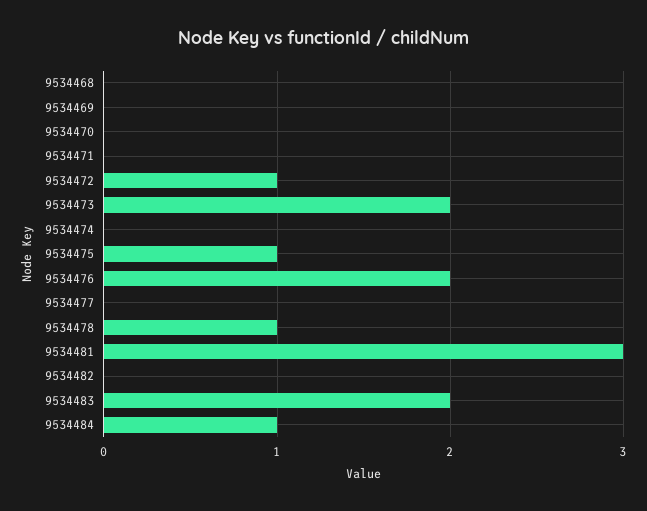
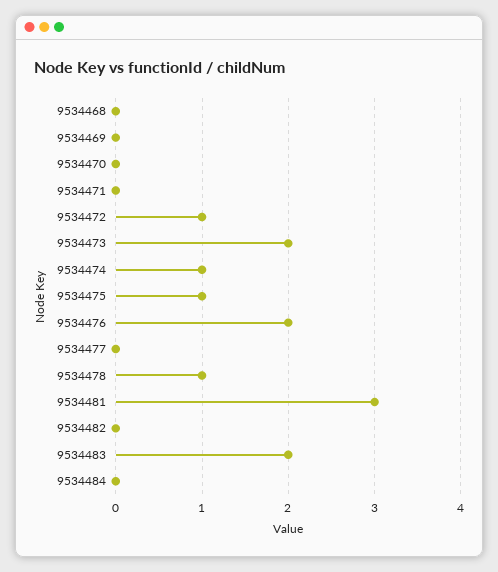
9534474: 0 -> 1
9534484: 1 -> 0

